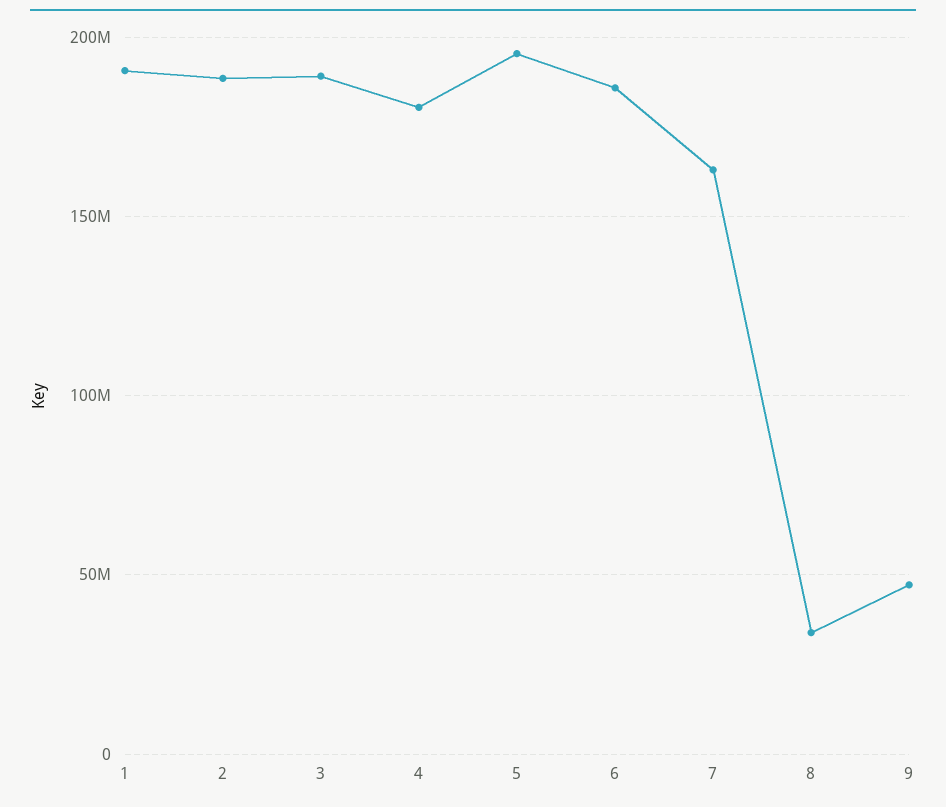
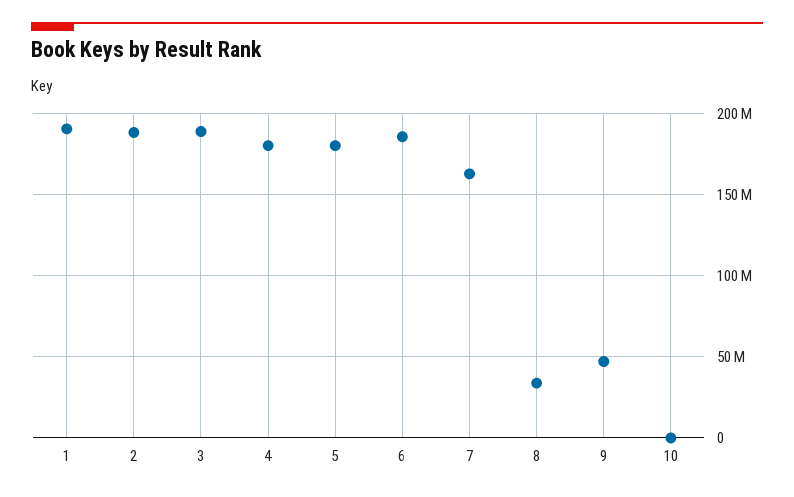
5: 195000000 -> 180000000
10: none -> 0

